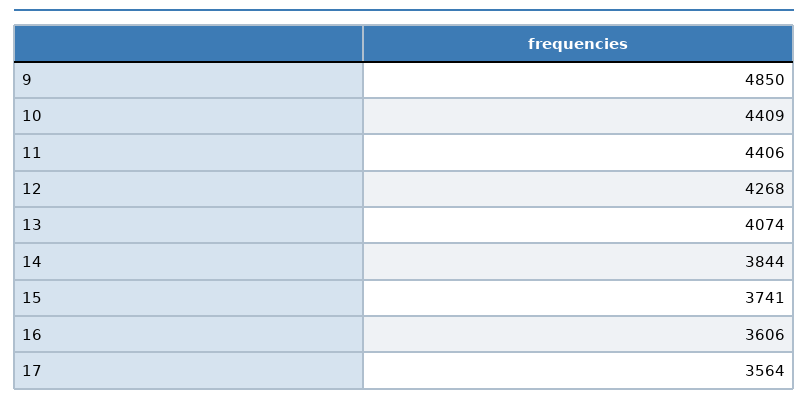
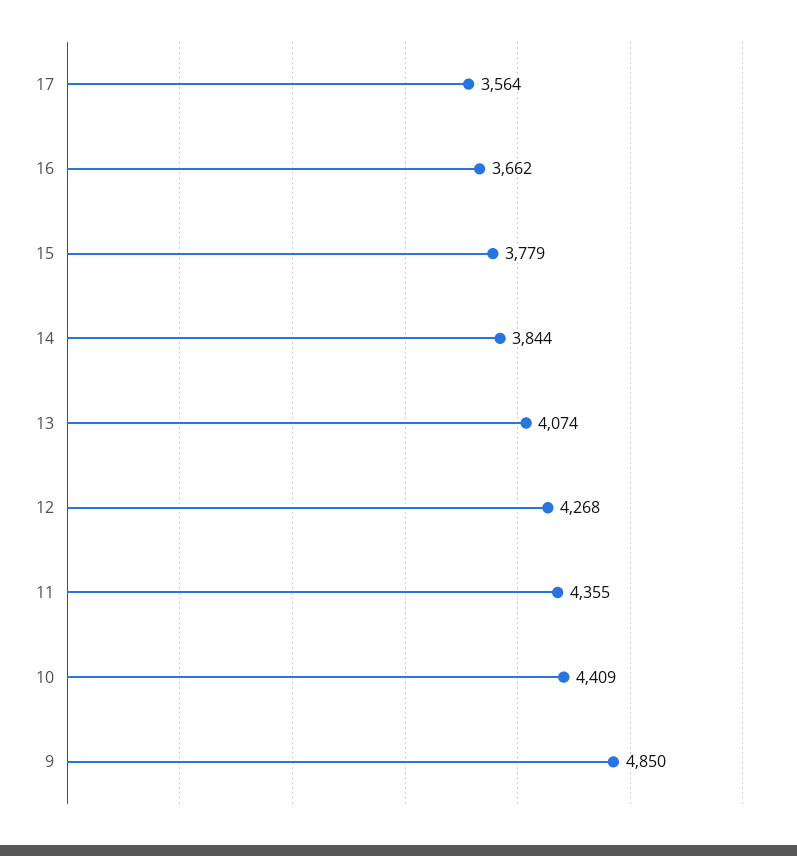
11: 4406 -> 4355
15: 3741 -> 3779
16: 3606 -> 3662

